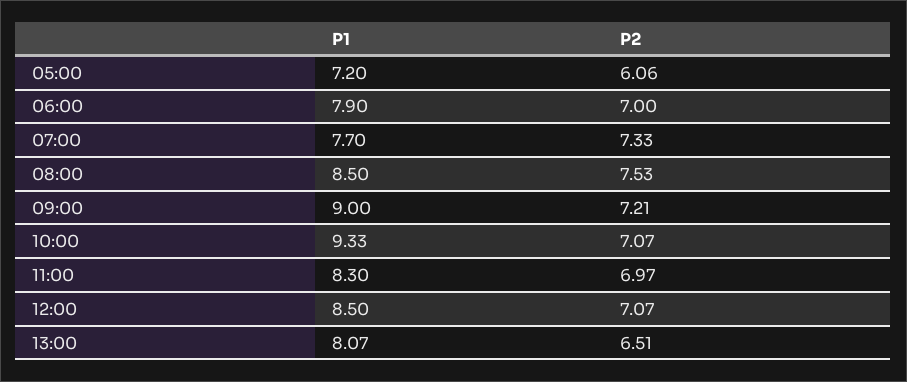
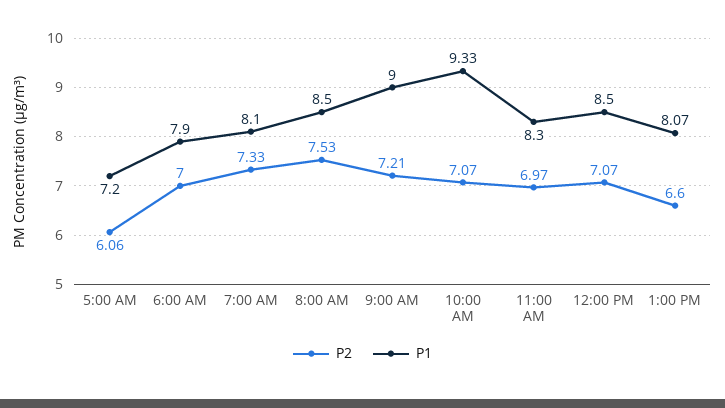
P1, 07:00: 7.7 -> 8.1
P2, 13:00: 6.51 -> 6.6

